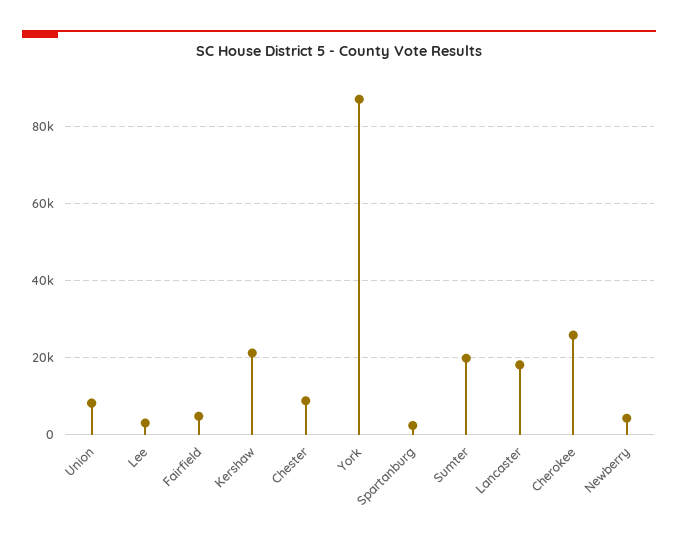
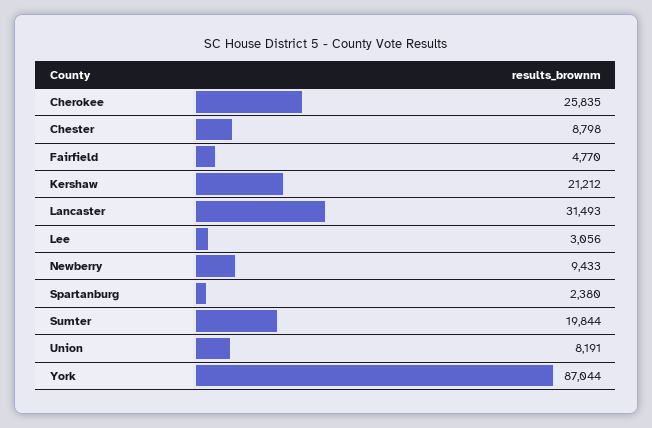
Lancaster: 18000 -> 31493
Newberry: 4000 -> 9433

